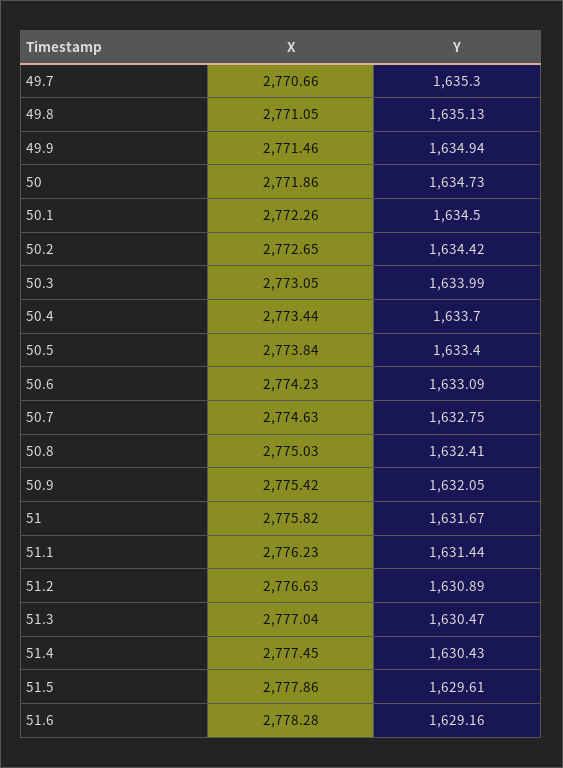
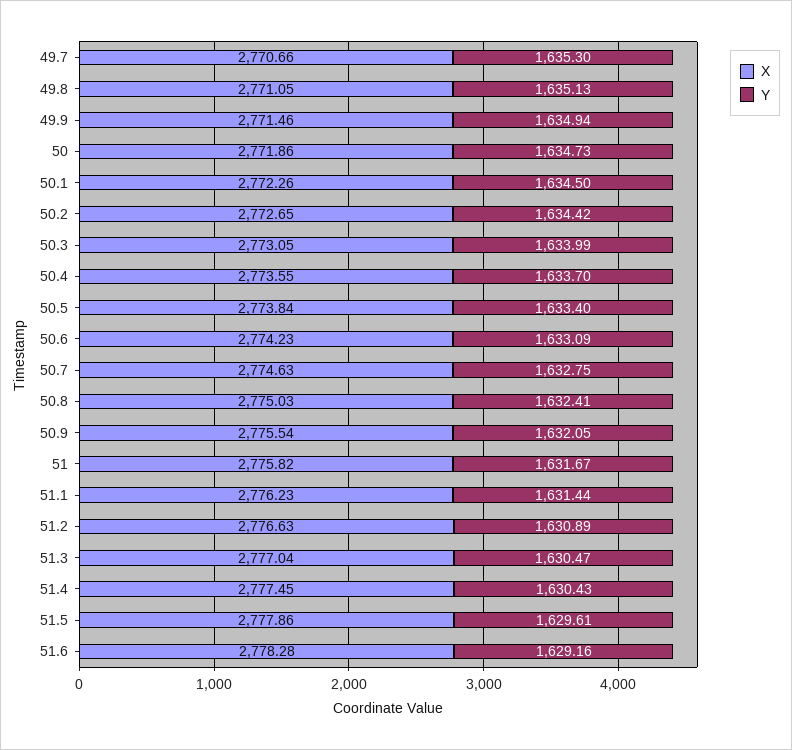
X, 50.4: 2773.44 -> 2773.55
X, 50.9: 2775.42 -> 2775.54

